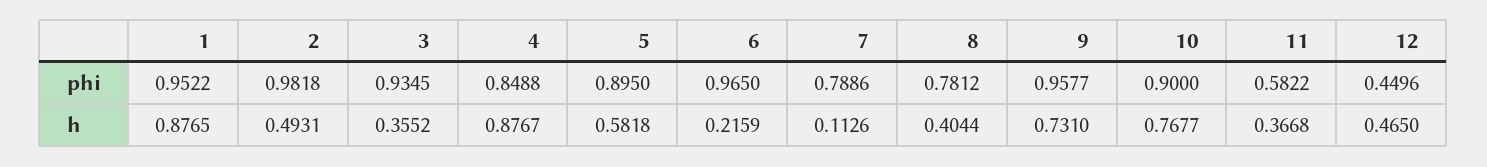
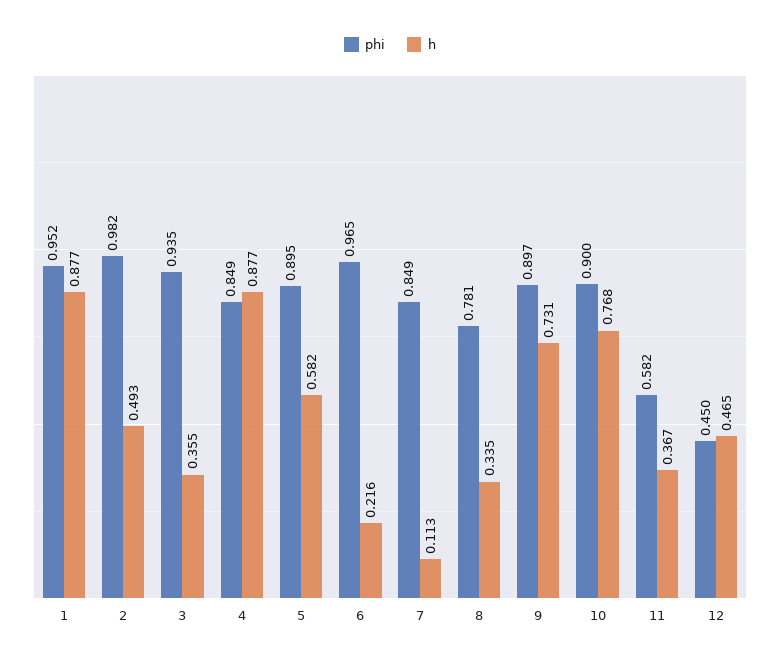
phi, 7: 0.7886 -> 0.849
phi, 9: 0.9577 -> 0.897
h, 8: 0.4044 -> 0.335

